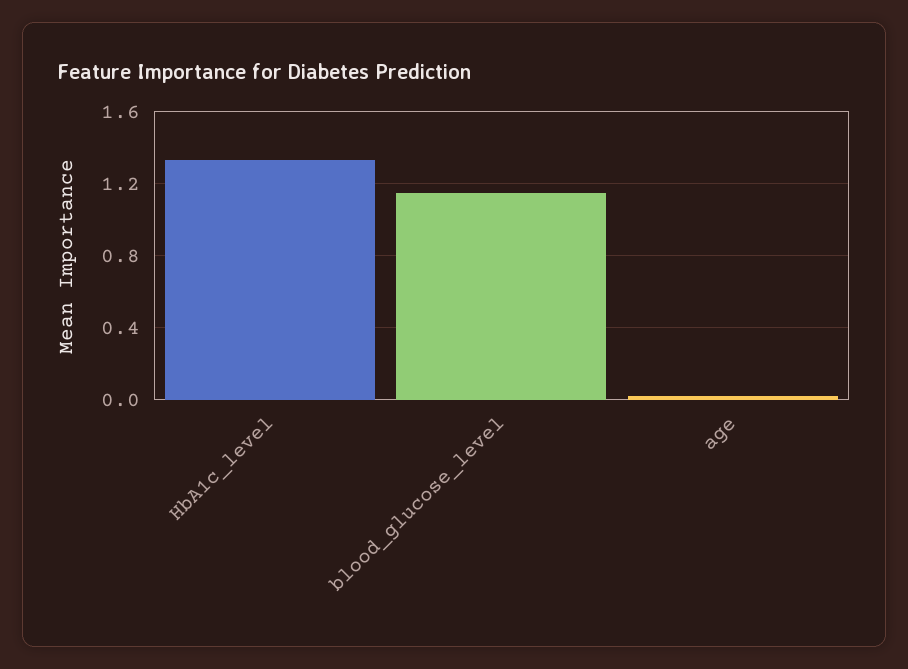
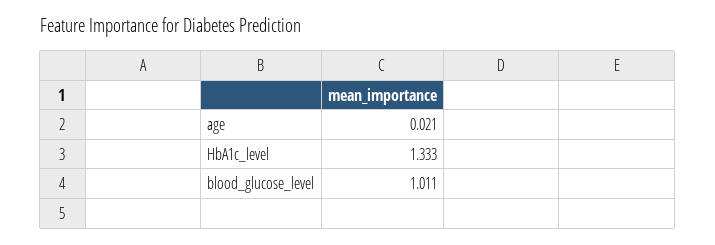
blood_glucose_level: 1.15 -> 1.011

